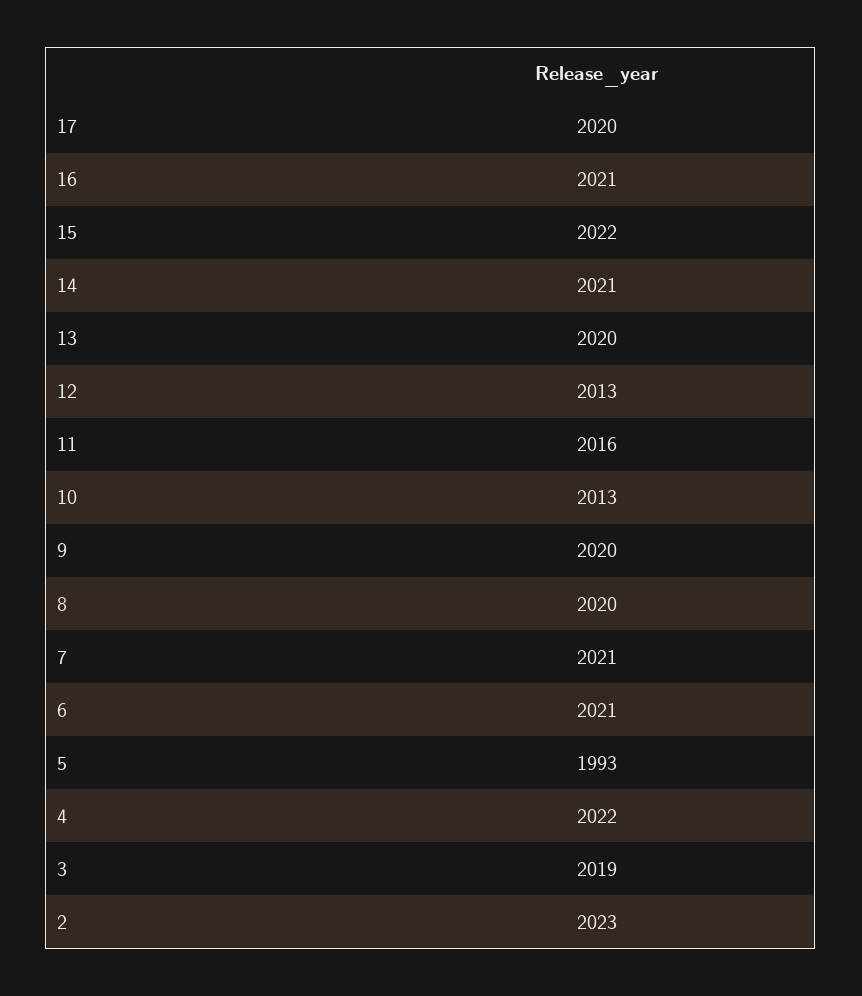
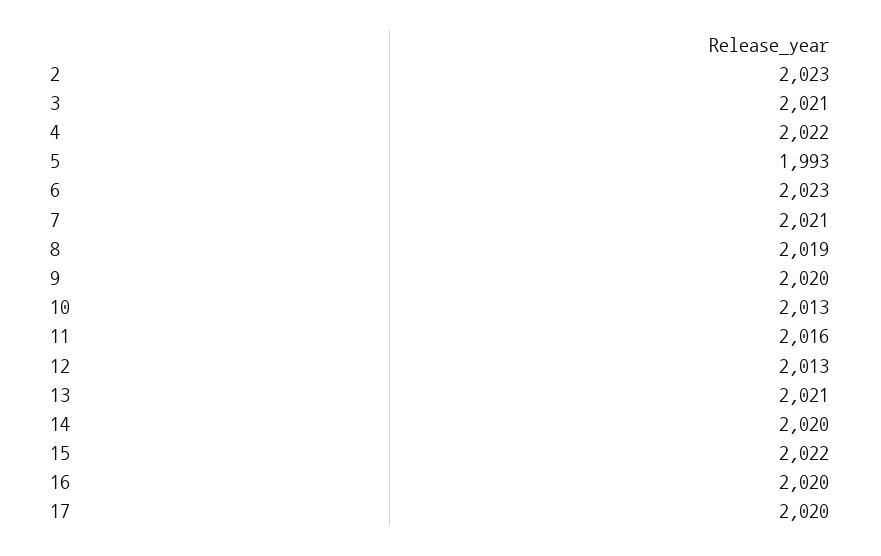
16: 2021 -> 2020
14: 2021 -> 2020
13: 2020 -> 2021
8: 2020 -> 2019
6: 2021 -> 2023
3: 2019 -> 2021

